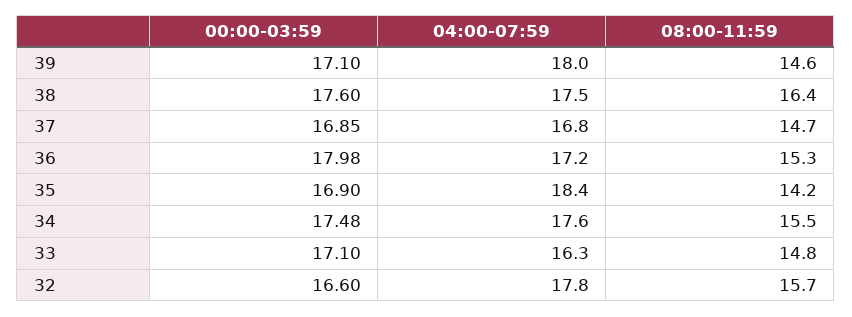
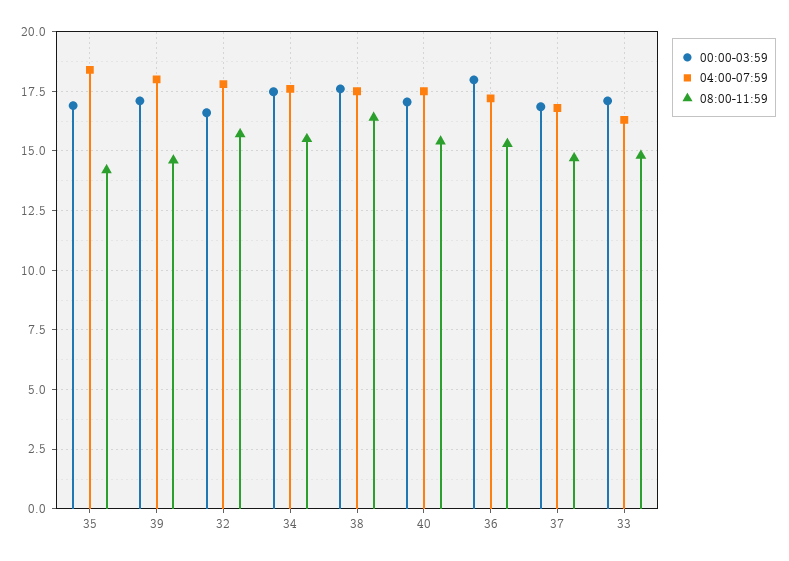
00:00-03:59, 40: none -> 17
04:00-07:59, 40: none -> 17.5
08:00-11:59, 40: none -> 15.5

